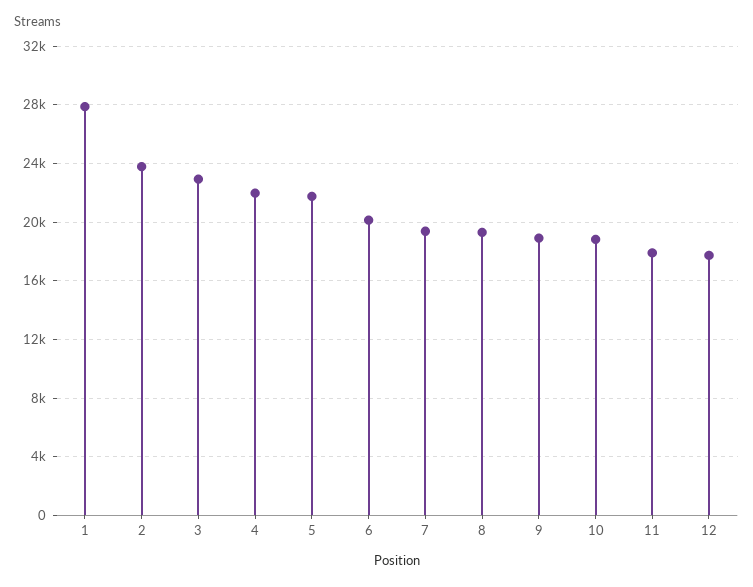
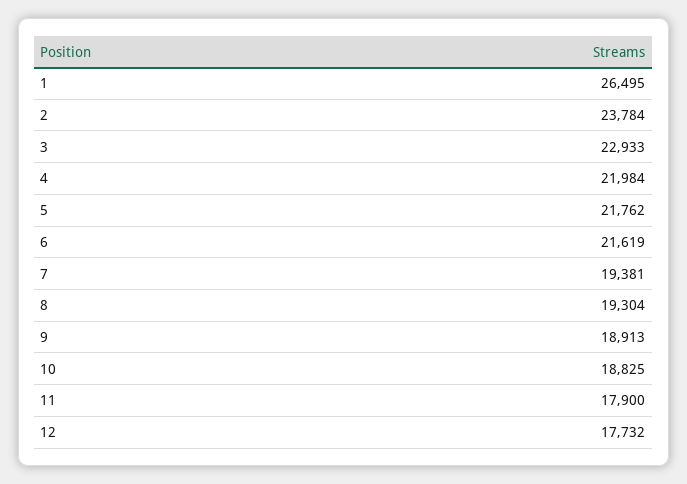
1: 28000 -> 26495
6: 20000 -> 21619

